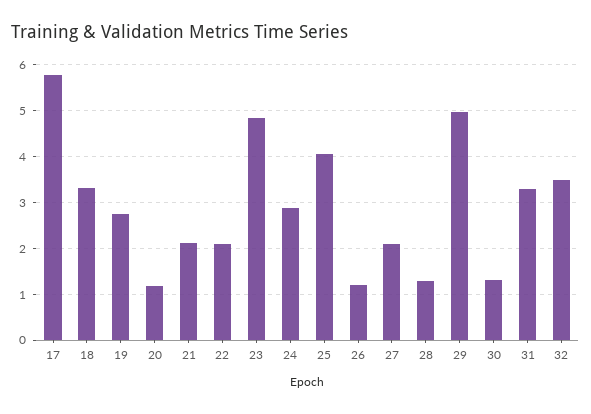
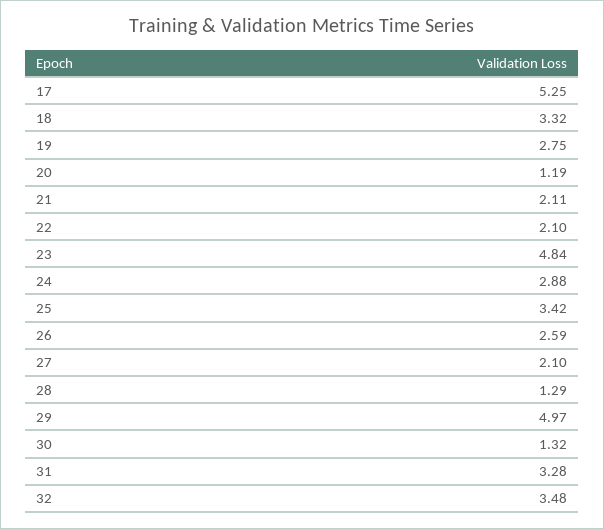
17: 5.8 -> 5.25
25: 4 -> 3.42
26: 1.2 -> 2.59

